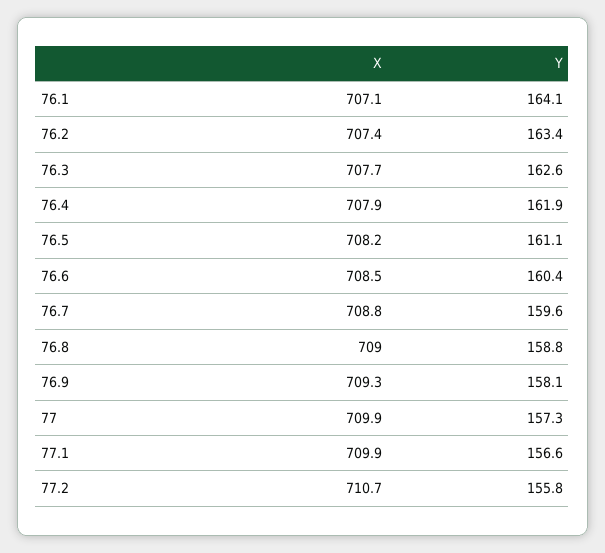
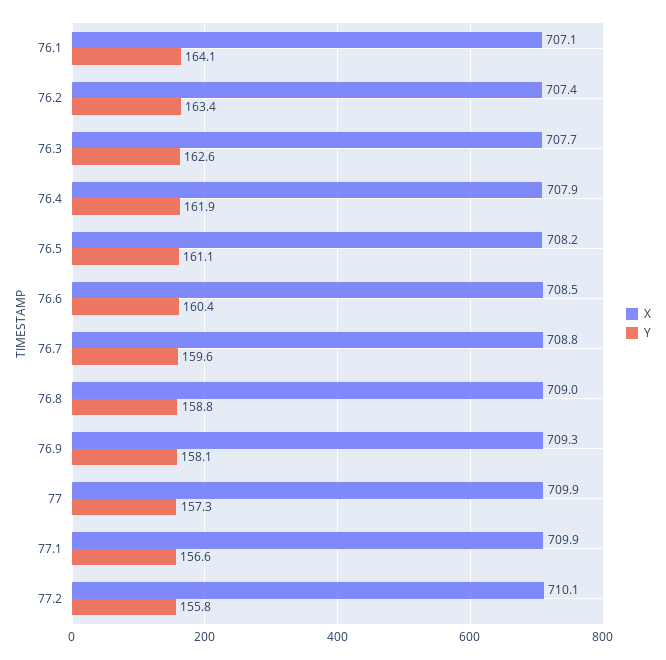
X, 77.2: 710.7 -> 710.1

